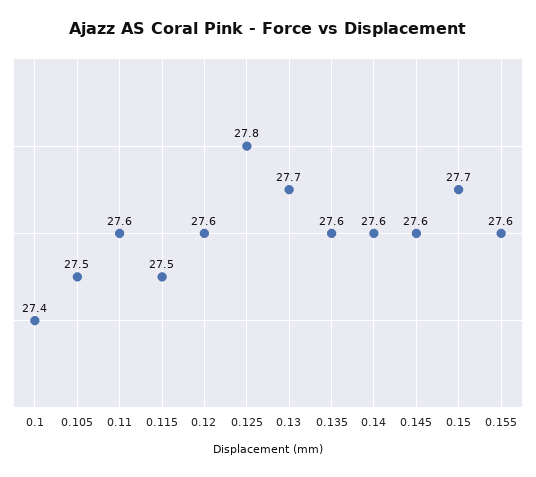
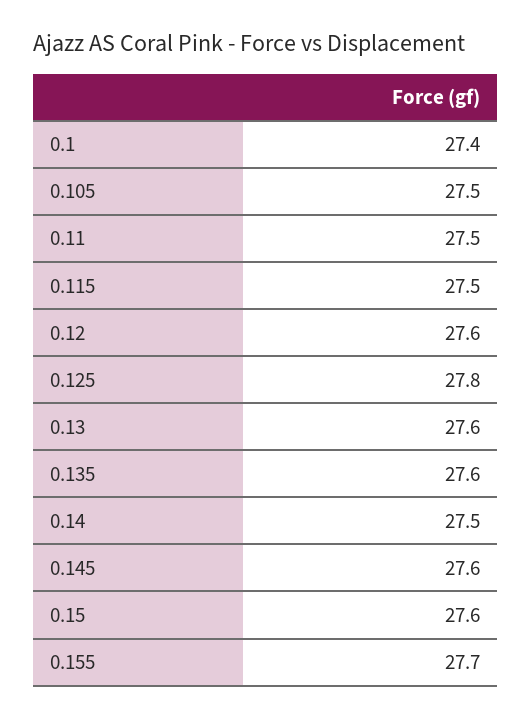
0.11: 27.6 -> 27.5
0.13: 27.7 -> 27.6
0.14: 27.6 -> 27.5
0.15: 27.7 -> 27.6
0.155: 27.6 -> 27.7

